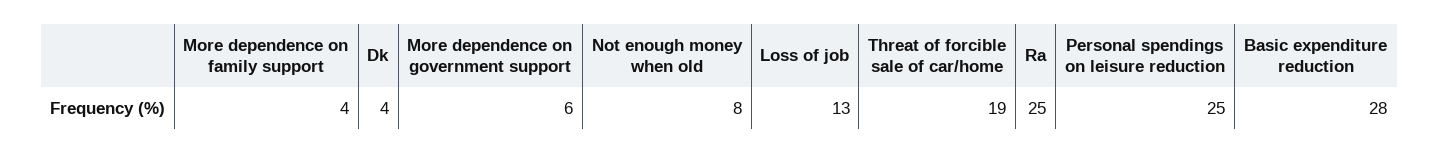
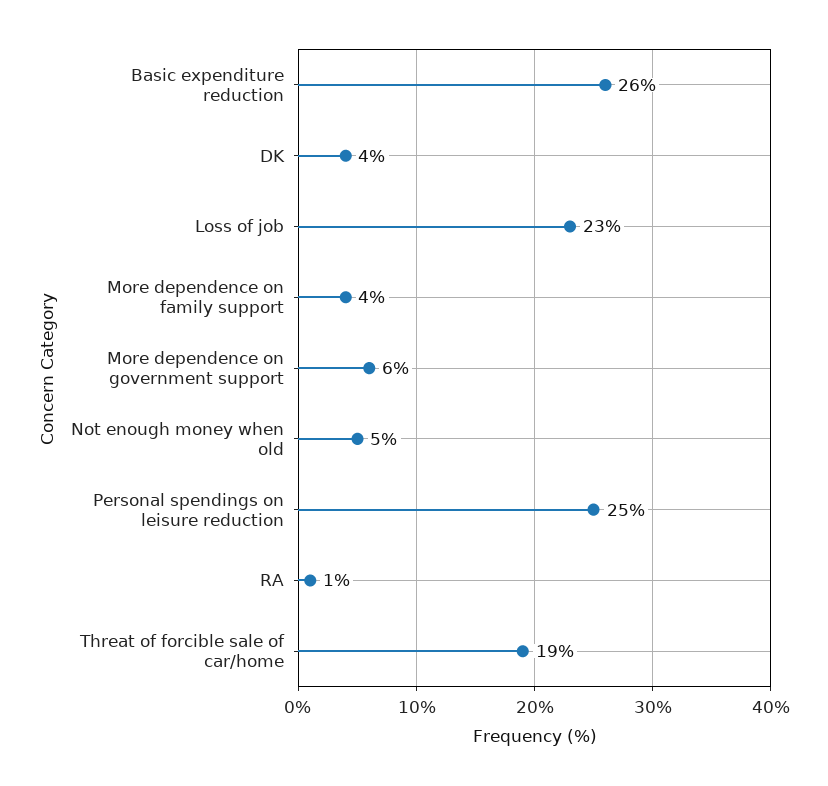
Not enough money when old: 8 -> 5
Loss of job: 13 -> 23
Ra: 25 -> 1
Basic expenditure reduction: 28 -> 26

